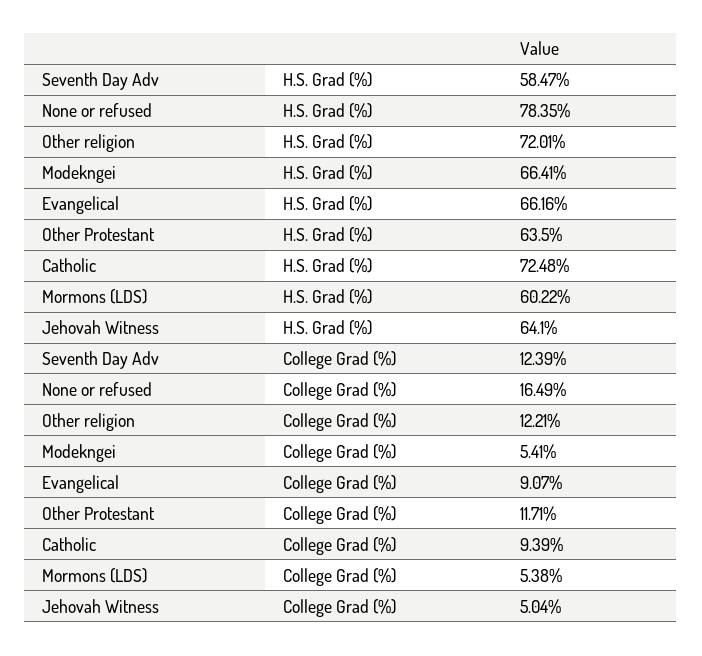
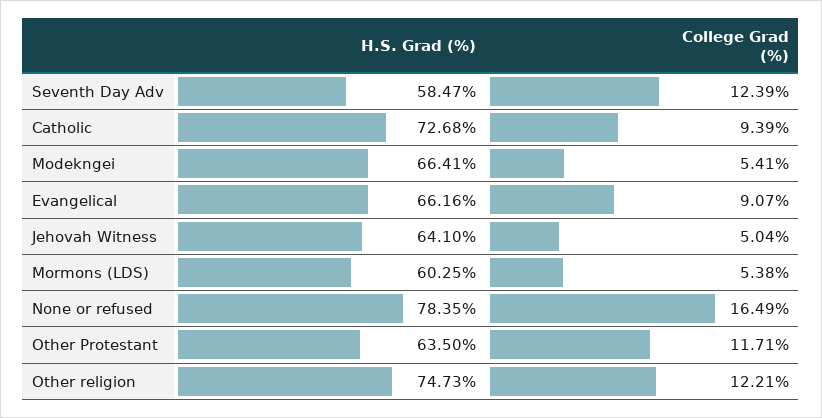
Other religion, H.S. Grad (%): 72.01 -> 74.73
Catholic, H.S. Grad (%): 72.48 -> 72.68
Mormons (LDS), H.S. Grad (%): 60.22 -> 60.25

